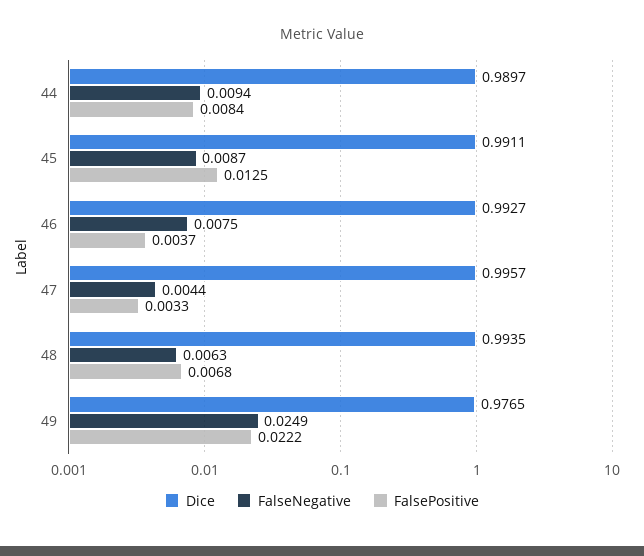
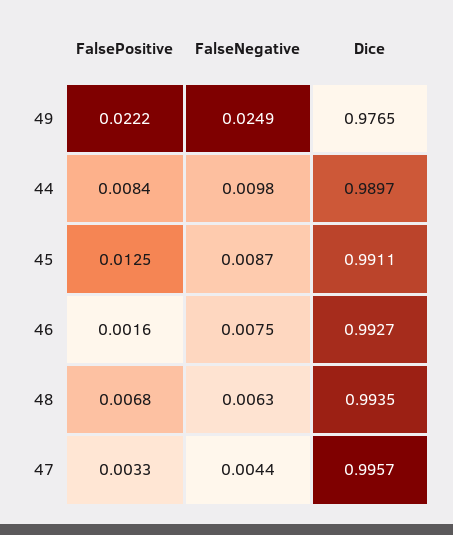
FalseNegative, 44: 0.0094 -> 0.0098
FalsePositive, 46: 0.0037 -> 0.0016

